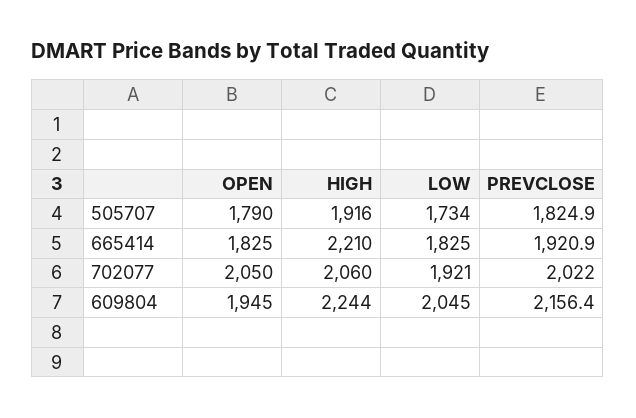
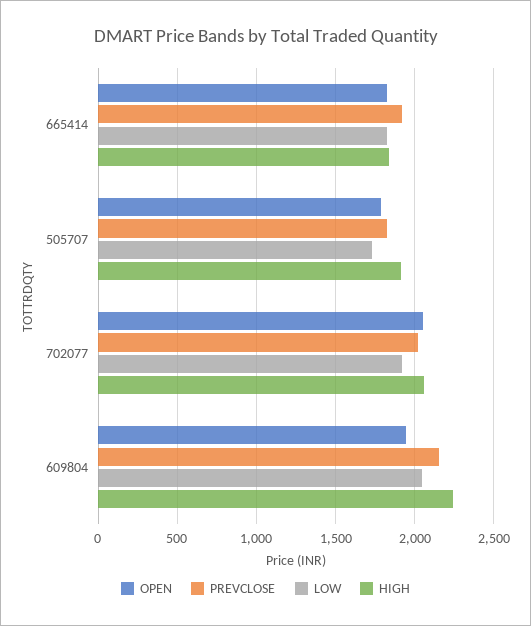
HIGH, 665414: 2210 -> 1850

